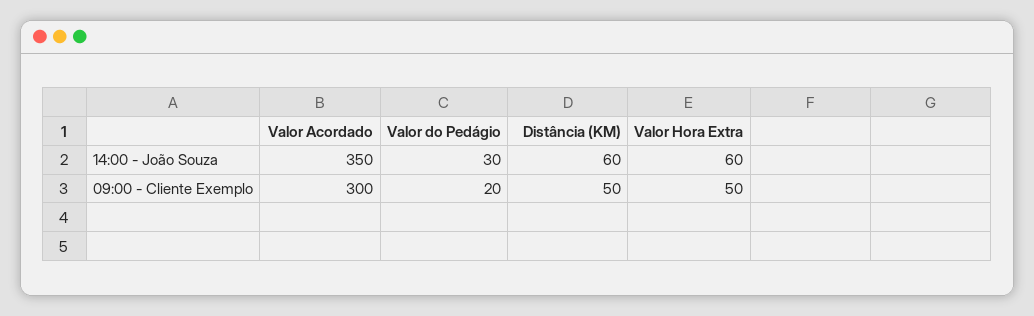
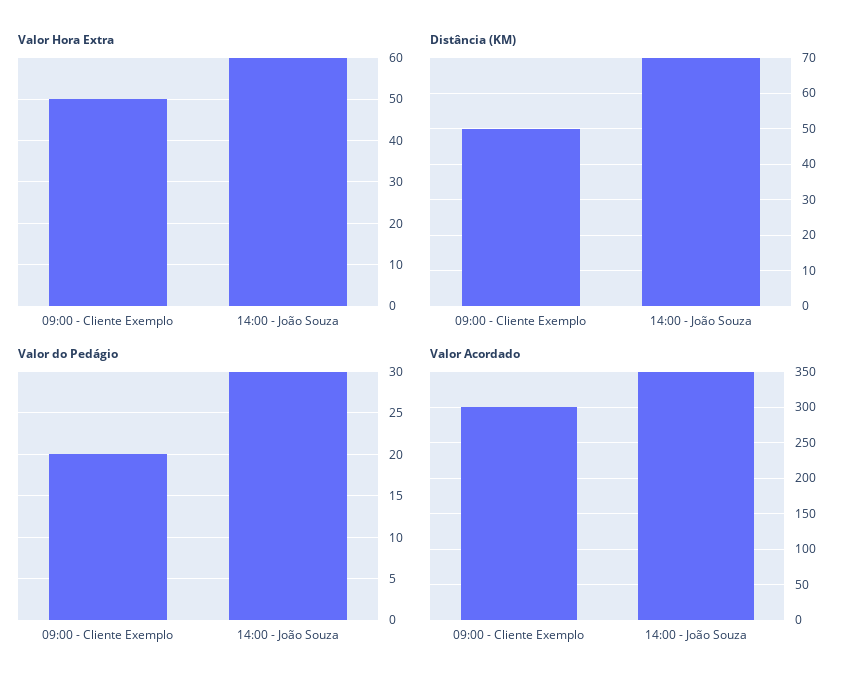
Distância (KM), 14:00 - João Souza: 60 -> 70

